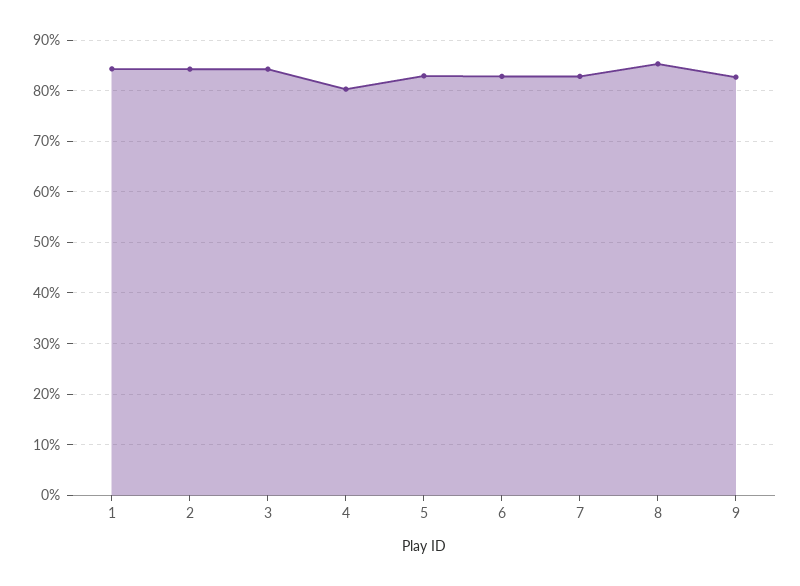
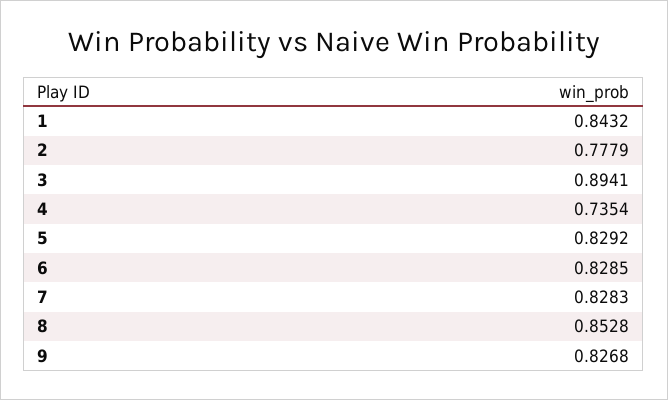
2: 0.84 -> 0.7779
3: 0.84 -> 0.8941
4: 0.8 -> 0.7354

